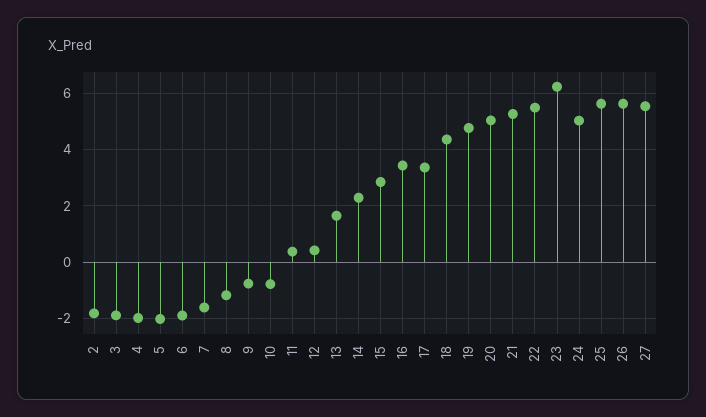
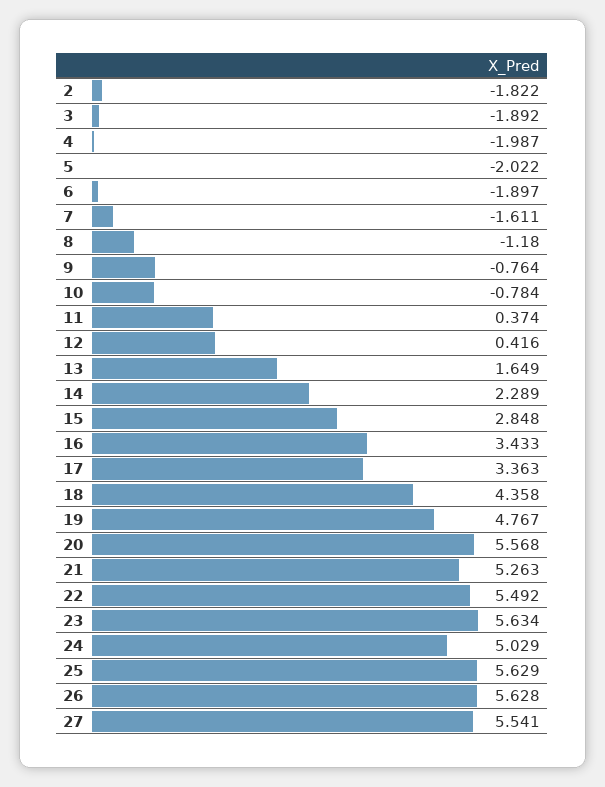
20: 5 -> 5.568
23: 6.25 -> 5.634

